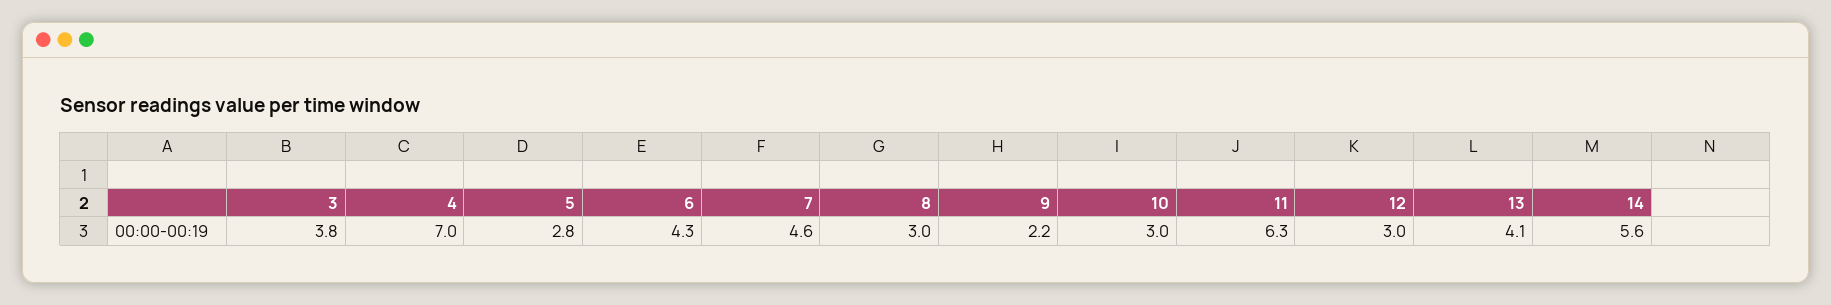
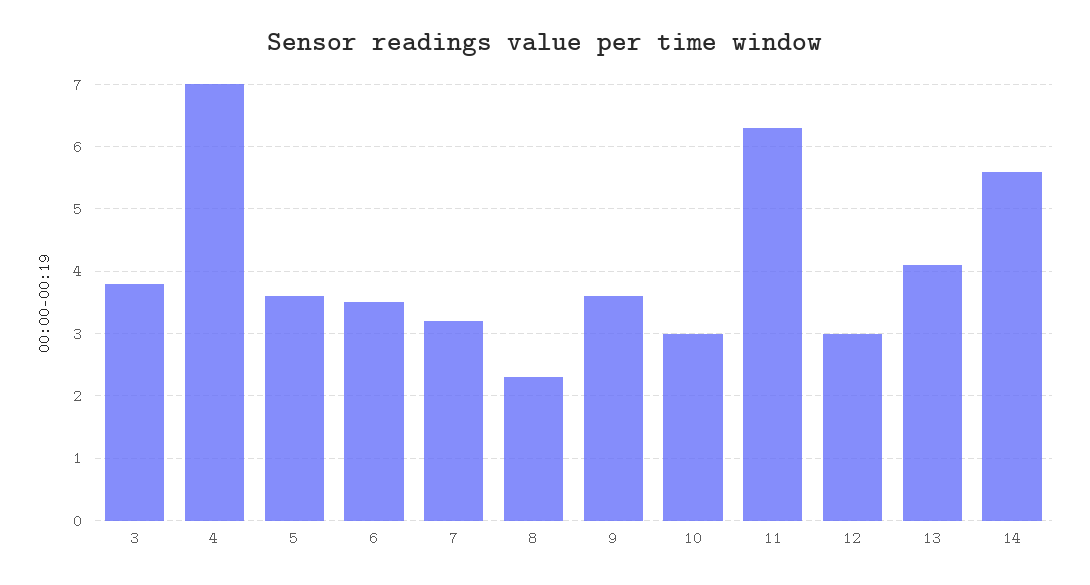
5: 2.8 -> 3.6
6: 4.3 -> 3.5
7: 4.6 -> 3.2
8: 3 -> 2.3
9: 2.2 -> 3.6

